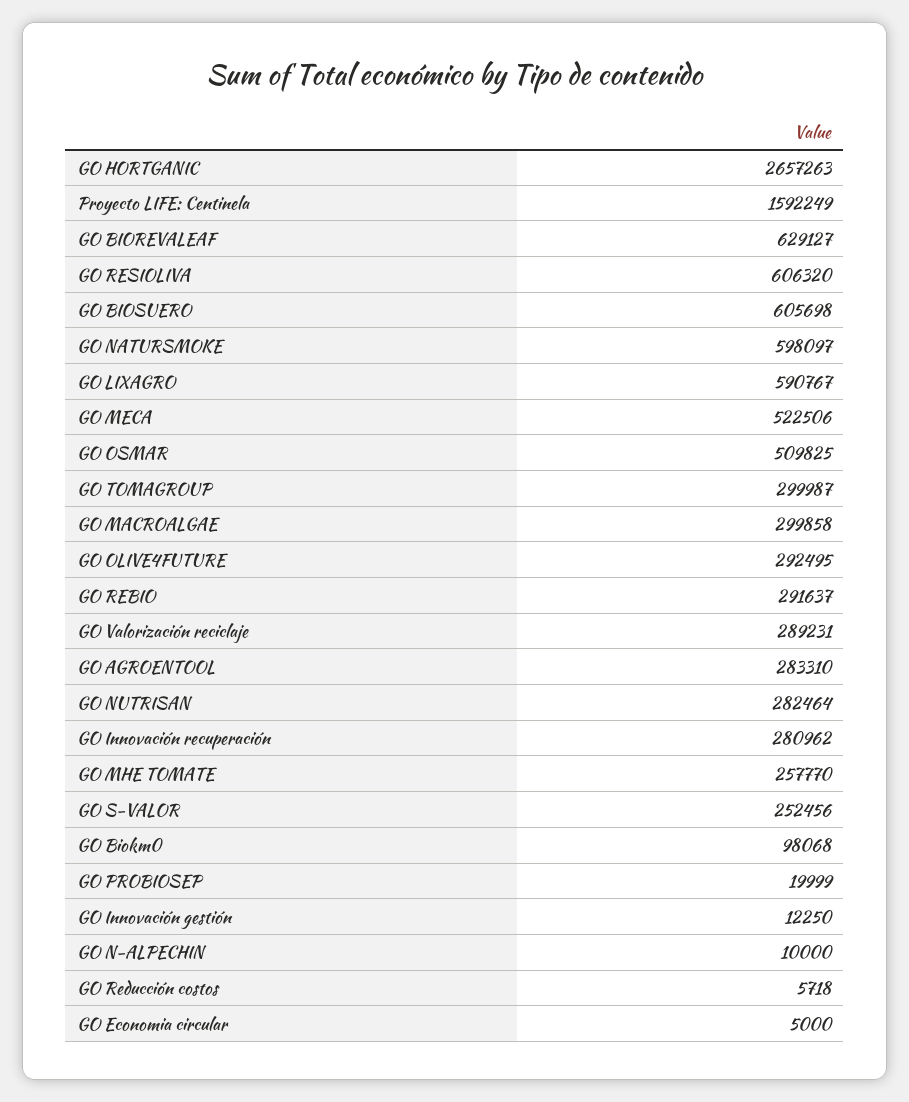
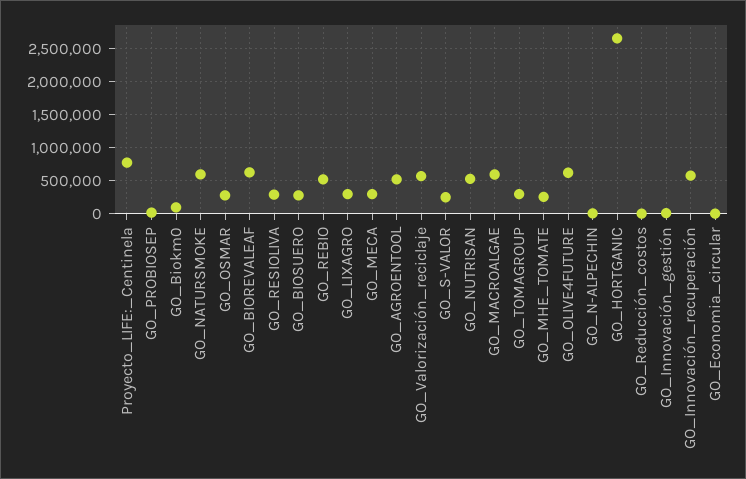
Proyecto LIFE: Centinela: 1592249 -> 800000
GO RESIOLIVA: 606320 -> 300000
GO BIOSUERO: 605698 -> 300000
GO LIXAGRO: 590767 -> 300000
GO MECA: 522506 -> 300000
GO OSMAR: 509825 -> 300000
GO MACROALGAE: 299858 -> 600000
GO OLIVE4FUTURE: 292495 -> 600000
GO REBIO: 291637 -> 500000
GO Valorización reciclaje: 289231 -> 600000
GO AGROENTOOL: 283310 -> 500000
GO NUTRISAN: 282464 -> 500000
GO Innovación recuperación: 280962 -> 600000

